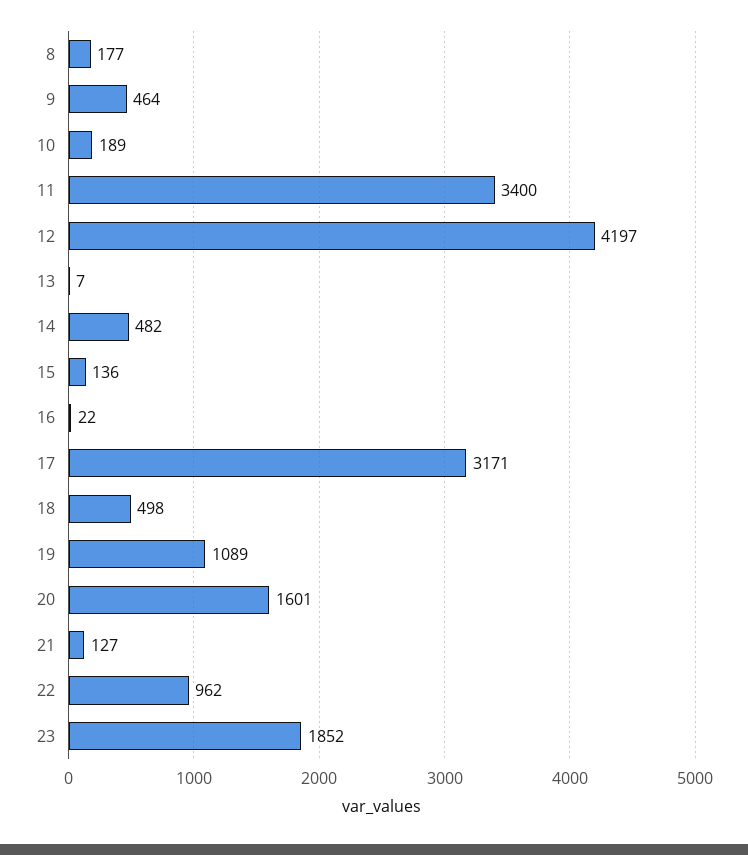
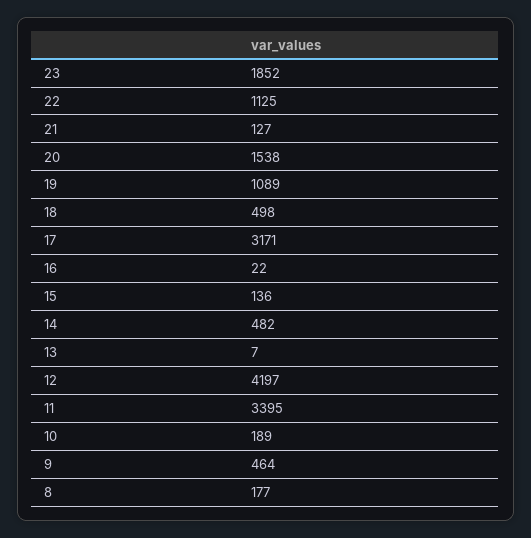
11: 3400 -> 3395
20: 1601 -> 1538
22: 962 -> 1125

